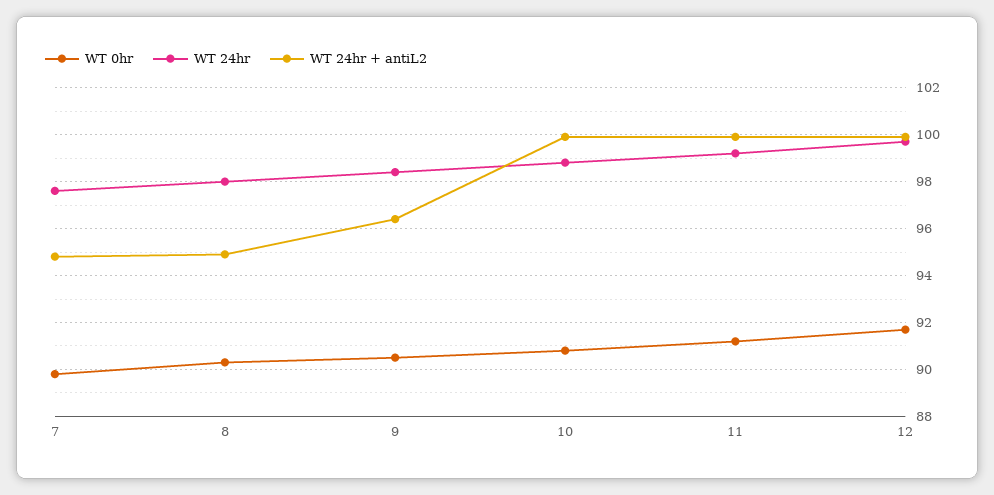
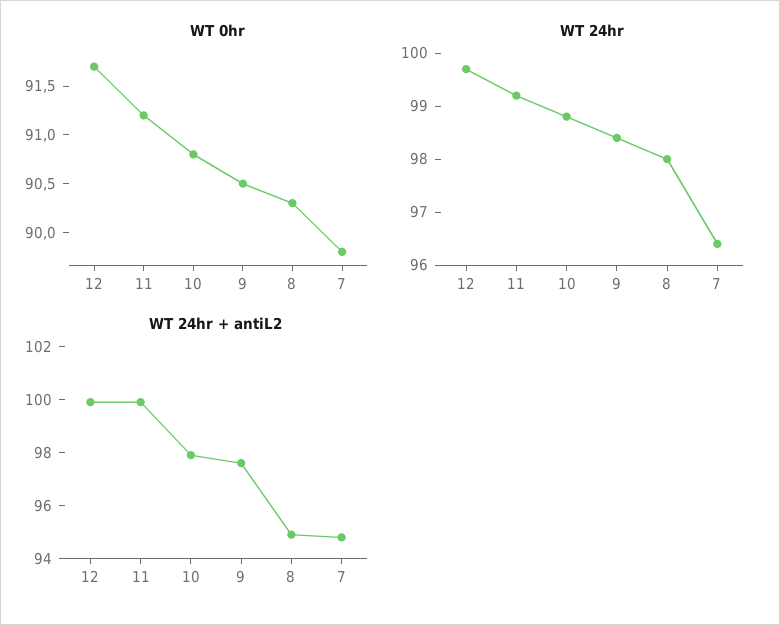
WT 24hr, 7: 97.5 -> 96.5
WT 24hr + antiL2, 9: 96.5 -> 97.5
WT 24hr + antiL2, 10: 100 -> 98

